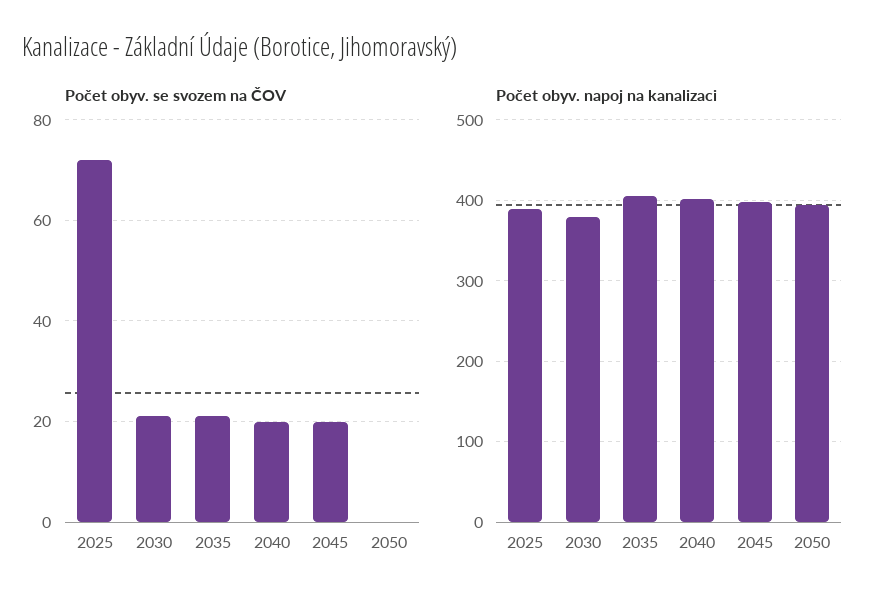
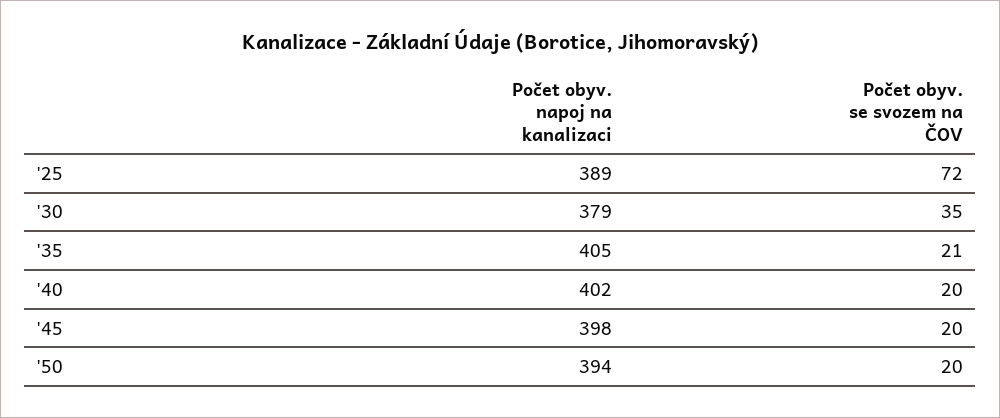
Počet obyv. se svozem na ČOV, 2030: 20 -> 35
Počet obyv. se svozem na ČOV, 2050: 0 -> 20

